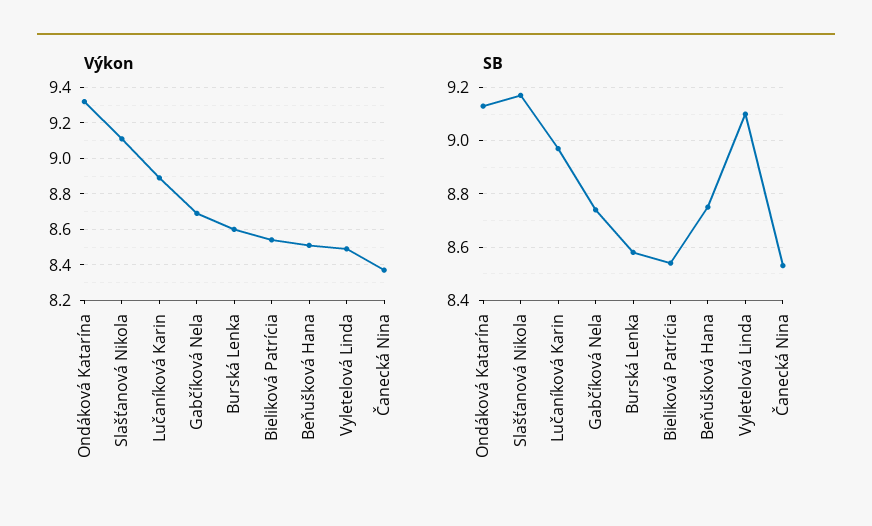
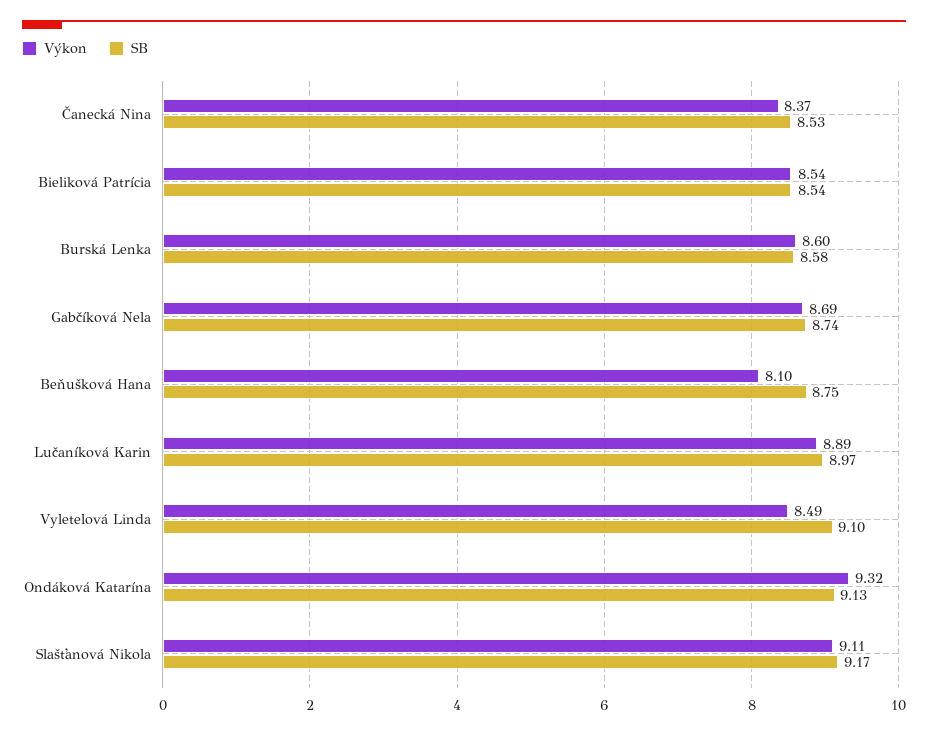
Výkon, Beňušková Hana: 8.5 -> 8.1

